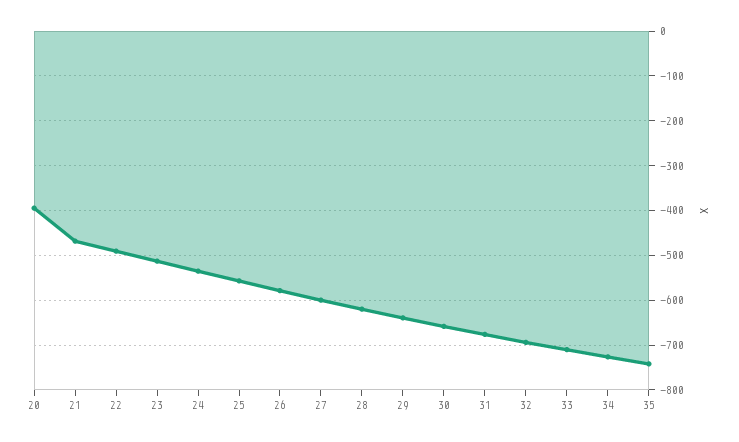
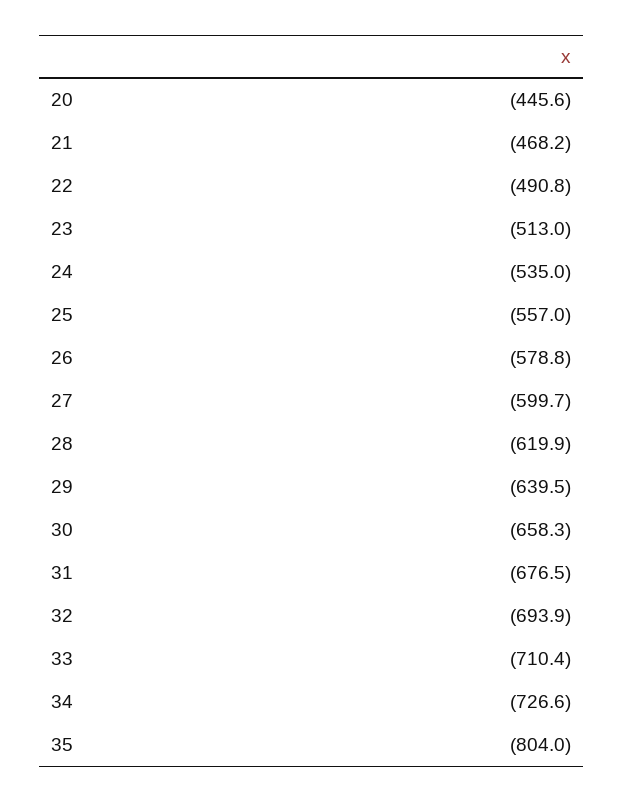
20: -400 -> -445.6
35: -740 -> -804

